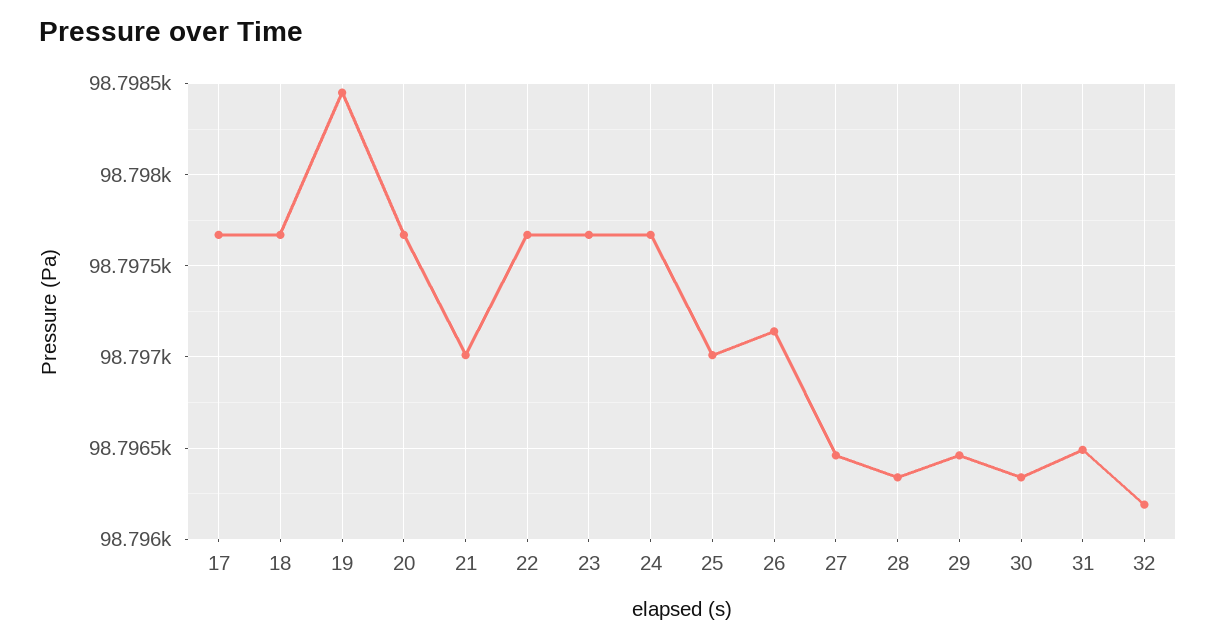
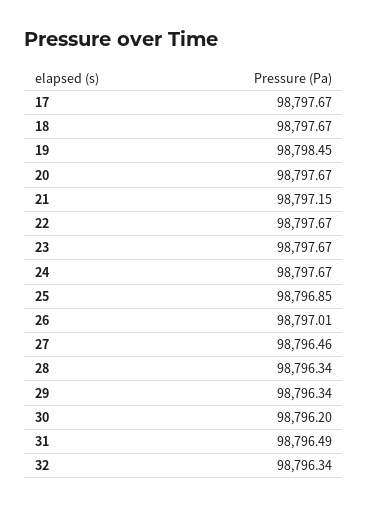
21: 98797 -> 98797.15
25: 98797 -> 98796.85
26: 98797.15 -> 98797.01
29: 98796.45 -> 98796.34
30: 98796.35 -> 98796.2
32: 98796.2 -> 98796.34

